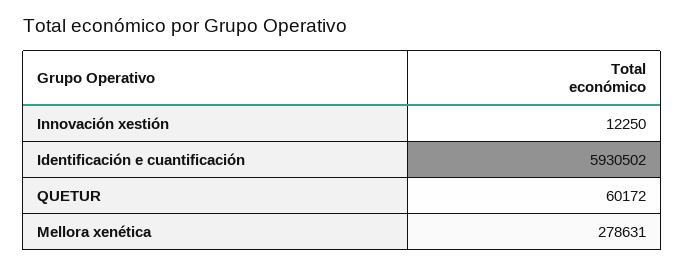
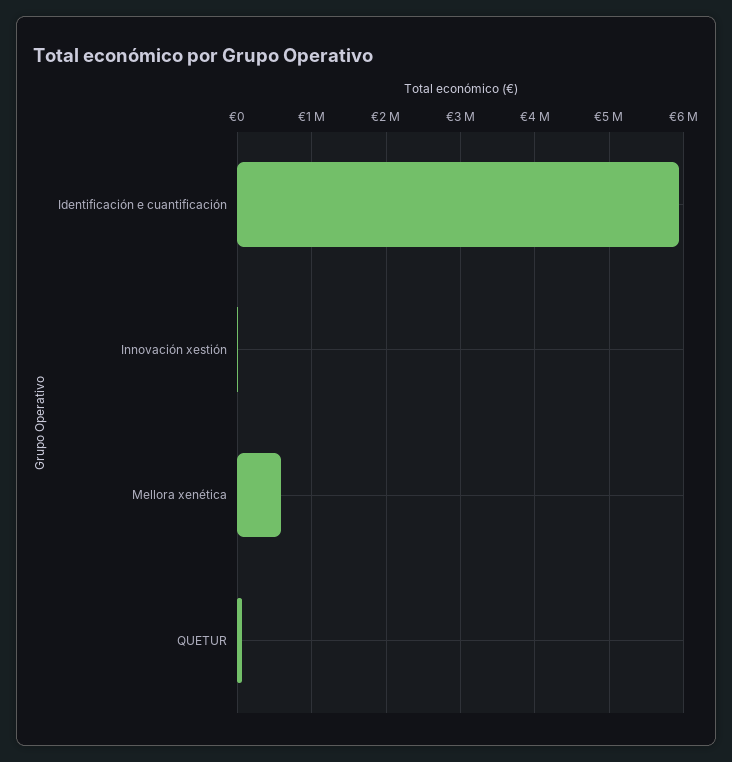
Mellora xenética: 278631 -> 600000

